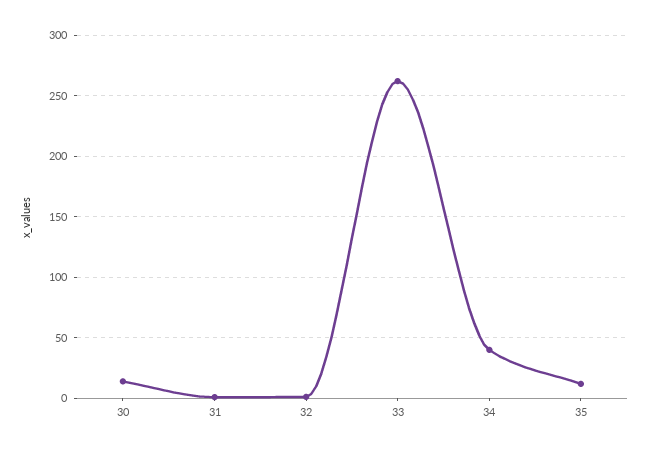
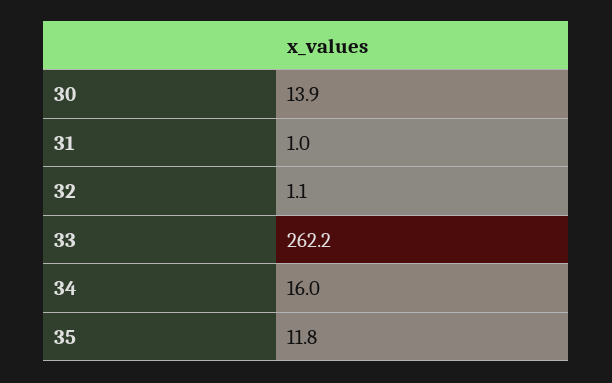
34: 40 -> 16

